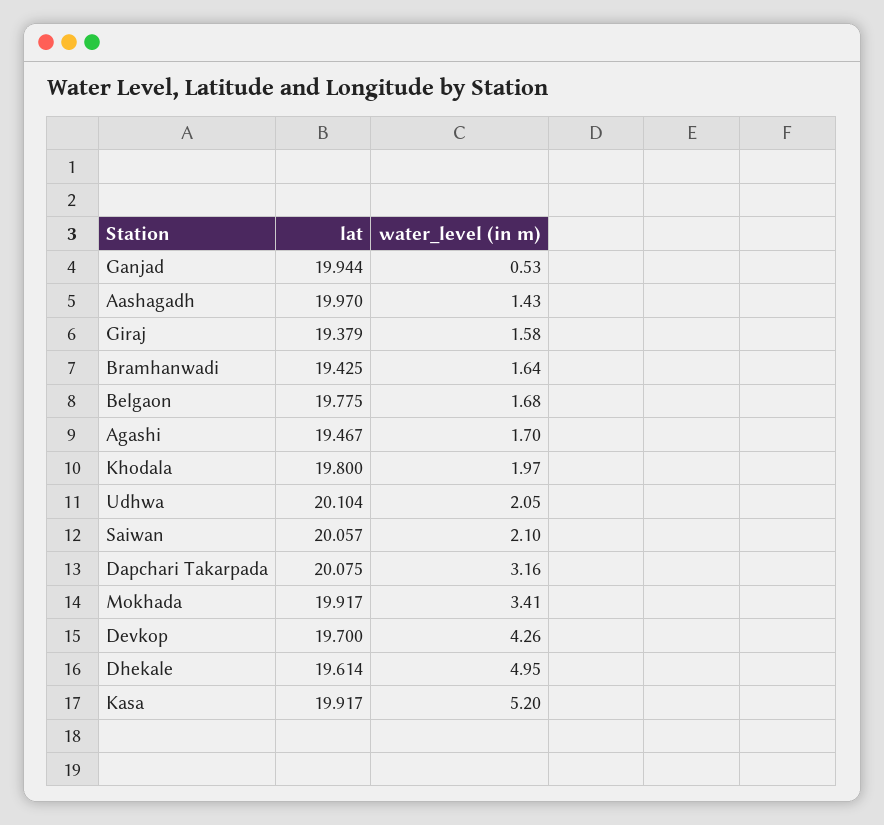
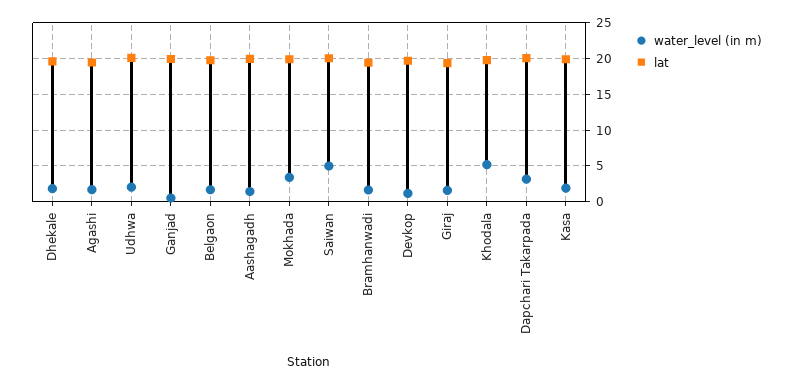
water_level (in m), Khodala: 1.97 -> 5
water_level (in m), Saiwan: 2.1 -> 5
water_level (in m), Devkop: 4.26 -> 1
water_level (in m), Dhekale: 4.95 -> 2
water_level (in m), Kasa: 5.2 -> 2

